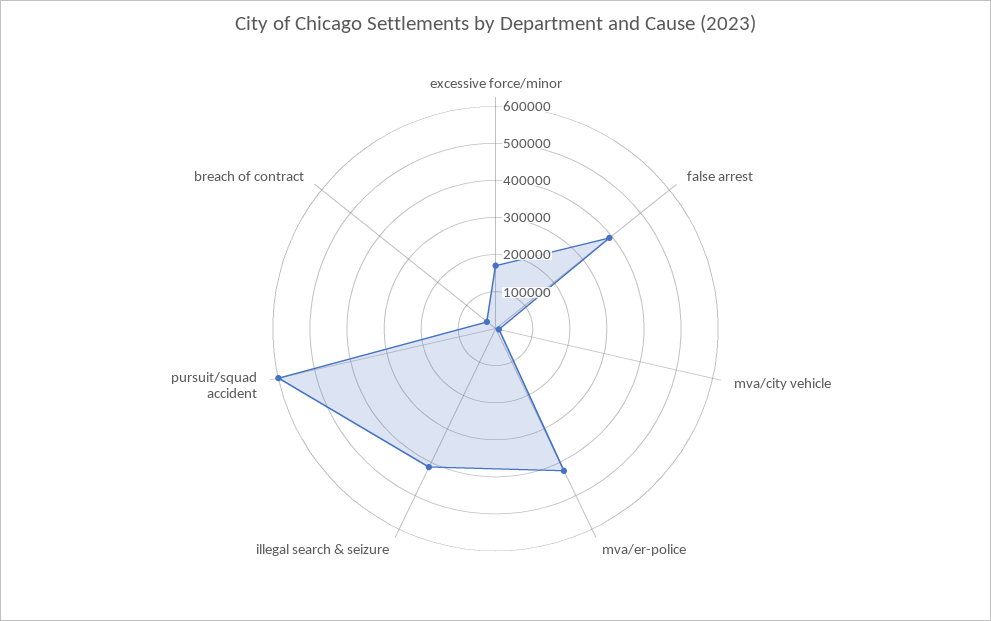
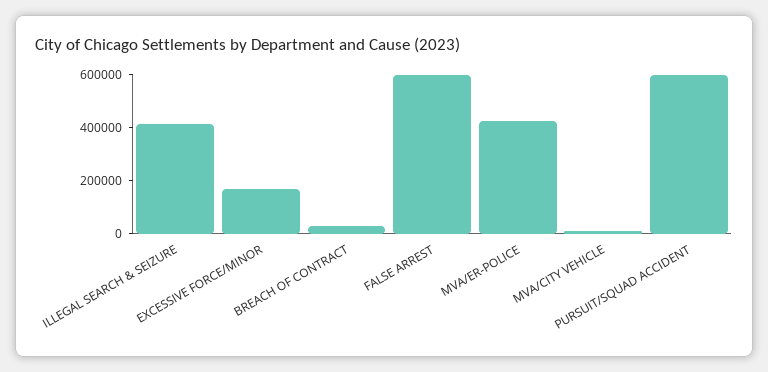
false arrest: 400000 -> 600000

